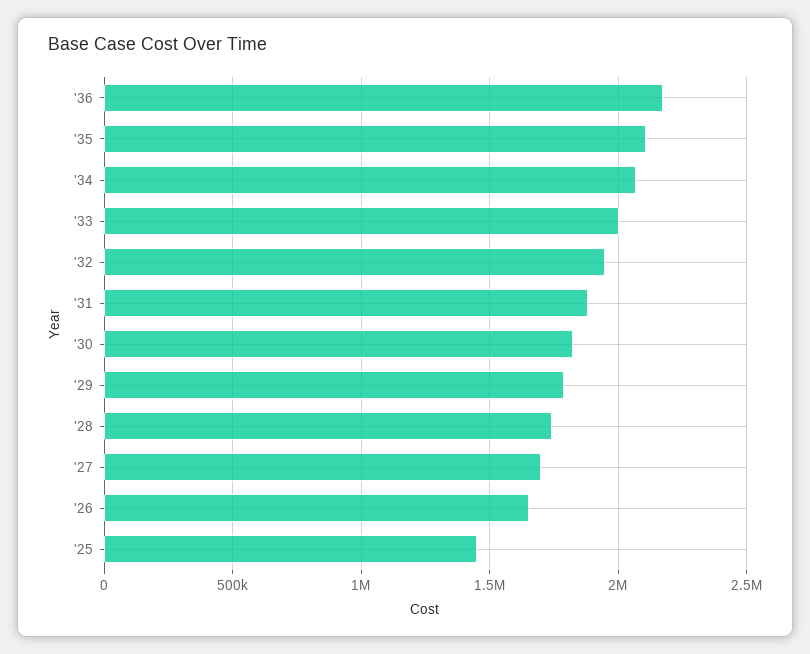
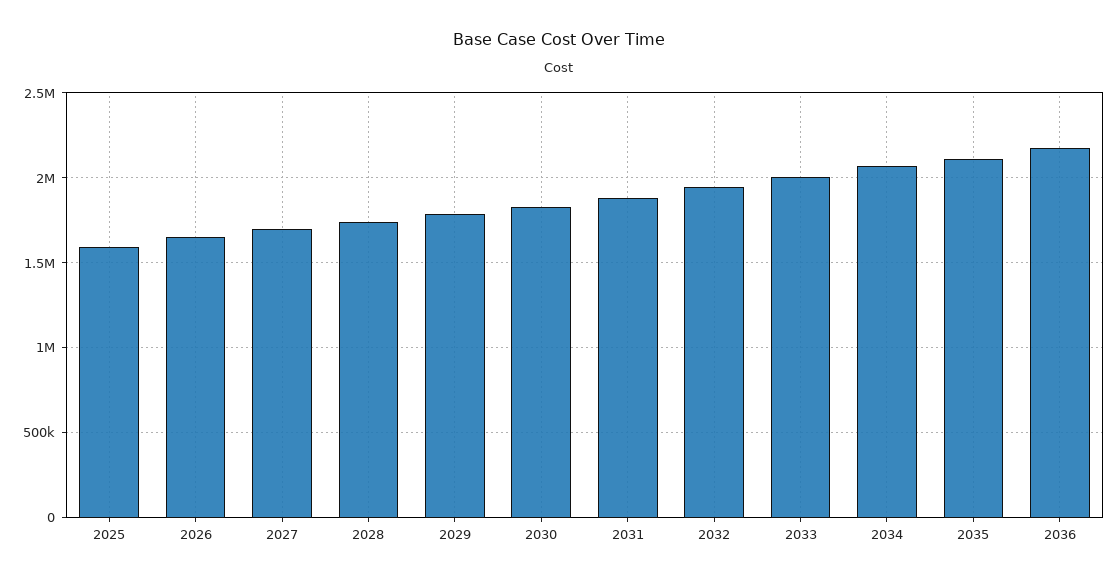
'25: 1450000 -> 1600000

